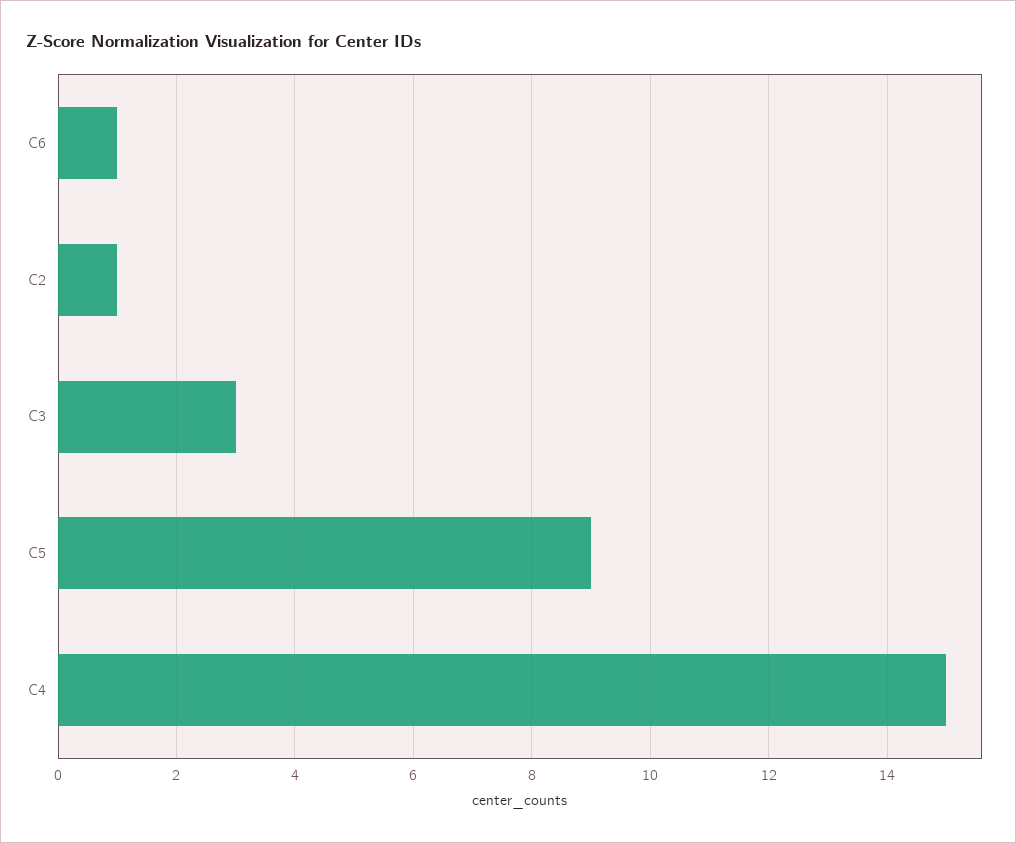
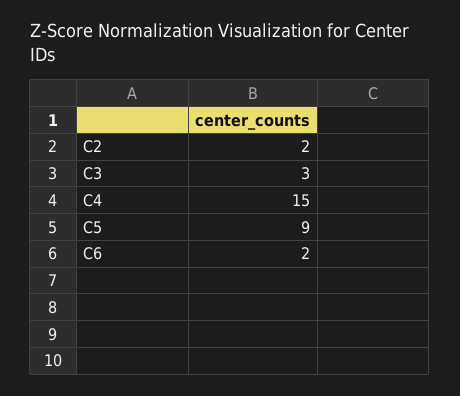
C6: 1 -> 2
C2: 1 -> 2

